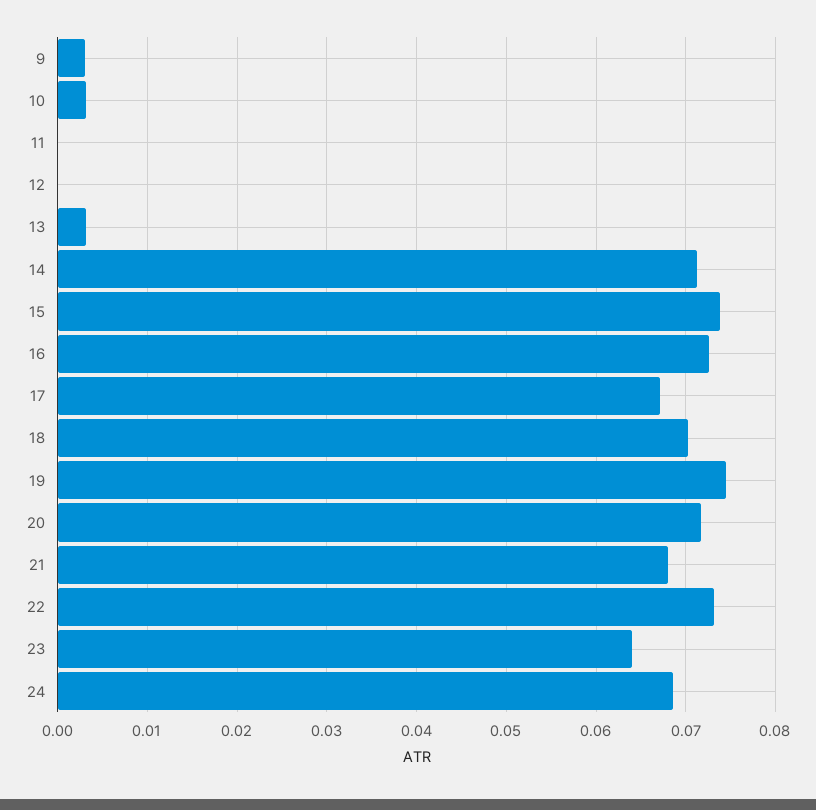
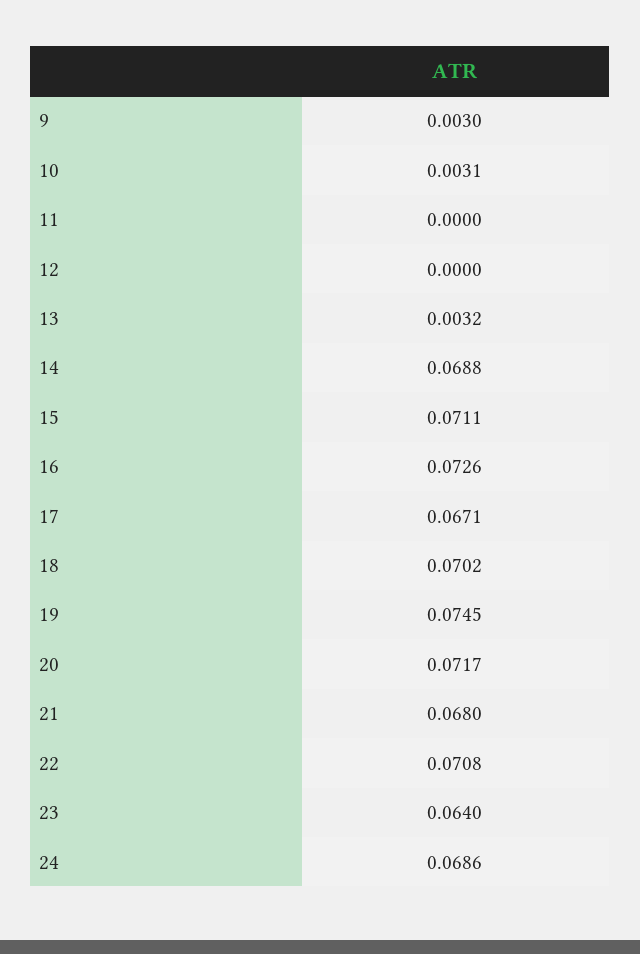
14: 0.071 -> 0.0688
15: 0.074 -> 0.0711
22: 0.073 -> 0.0708

